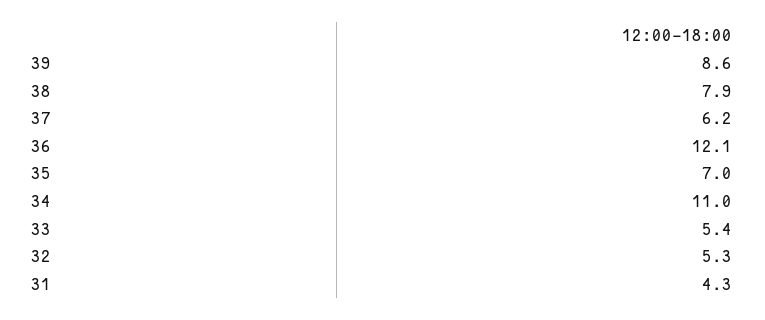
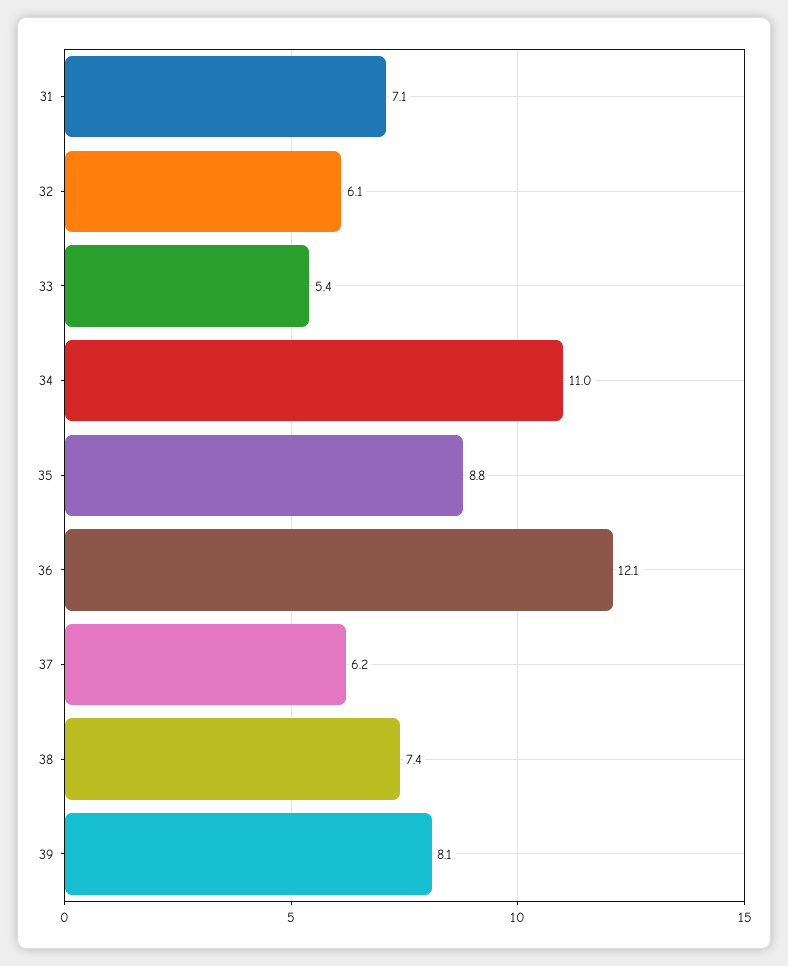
39: 8.6 -> 8.1
38: 7.9 -> 7.4
35: 7 -> 8.8
32: 5.3 -> 6.1
31: 4.3 -> 7.1

